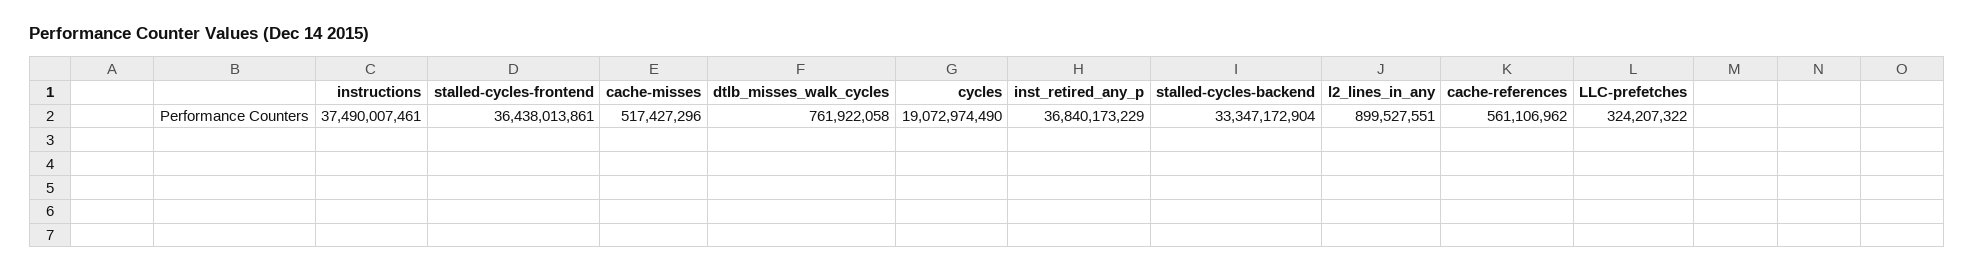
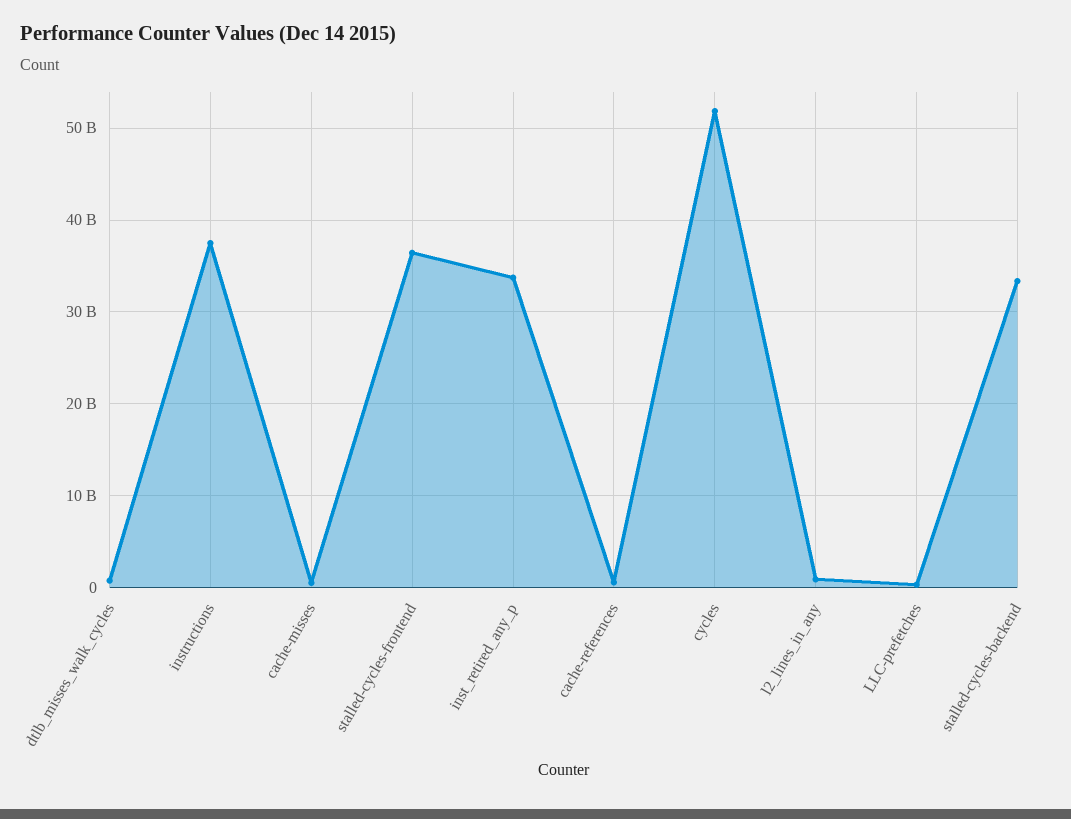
cycles: 19072974490 -> 52000000000
inst_retired_any_p: 36840173229 -> 34000000000

